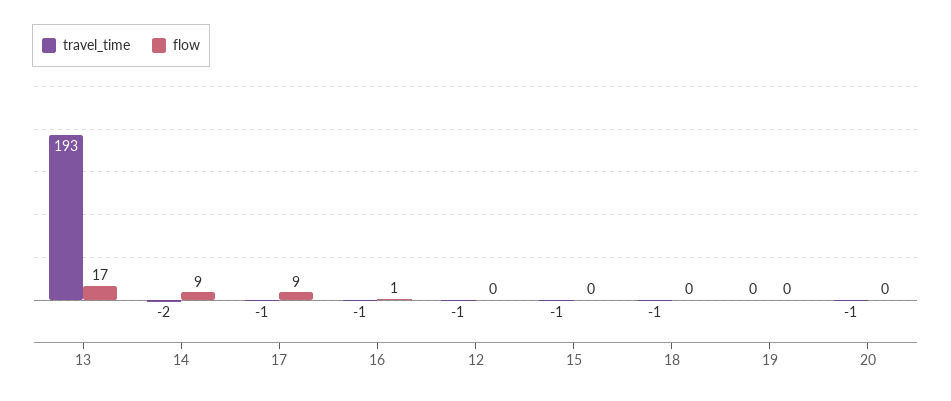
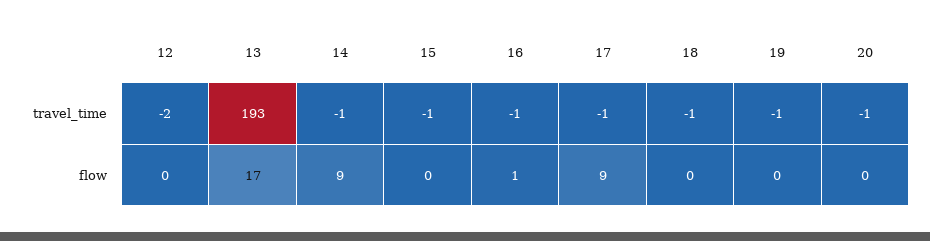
travel_time, 14: -2 -> -1
travel_time, 12: -1 -> -2
travel_time, 19: 0 -> -1

